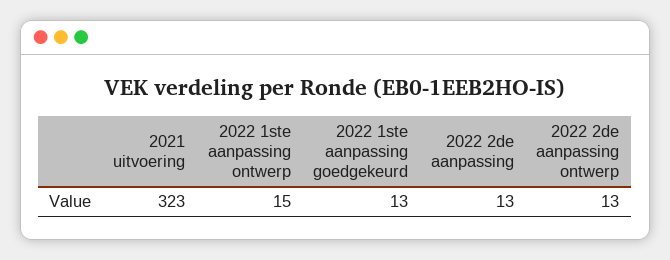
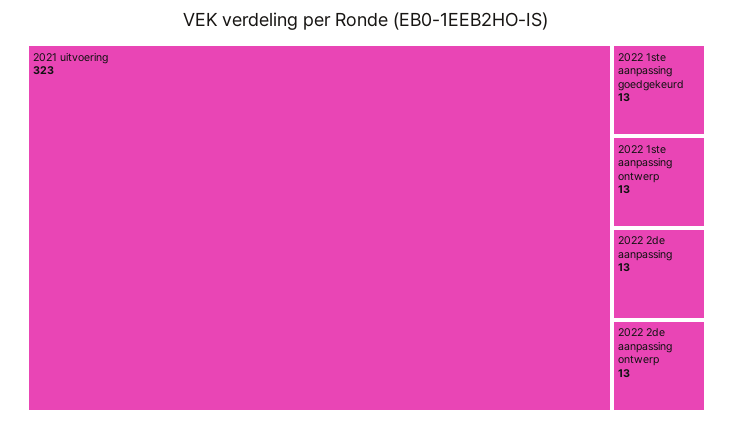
2022 1ste aanpassing ontwerp: 15 -> 13

